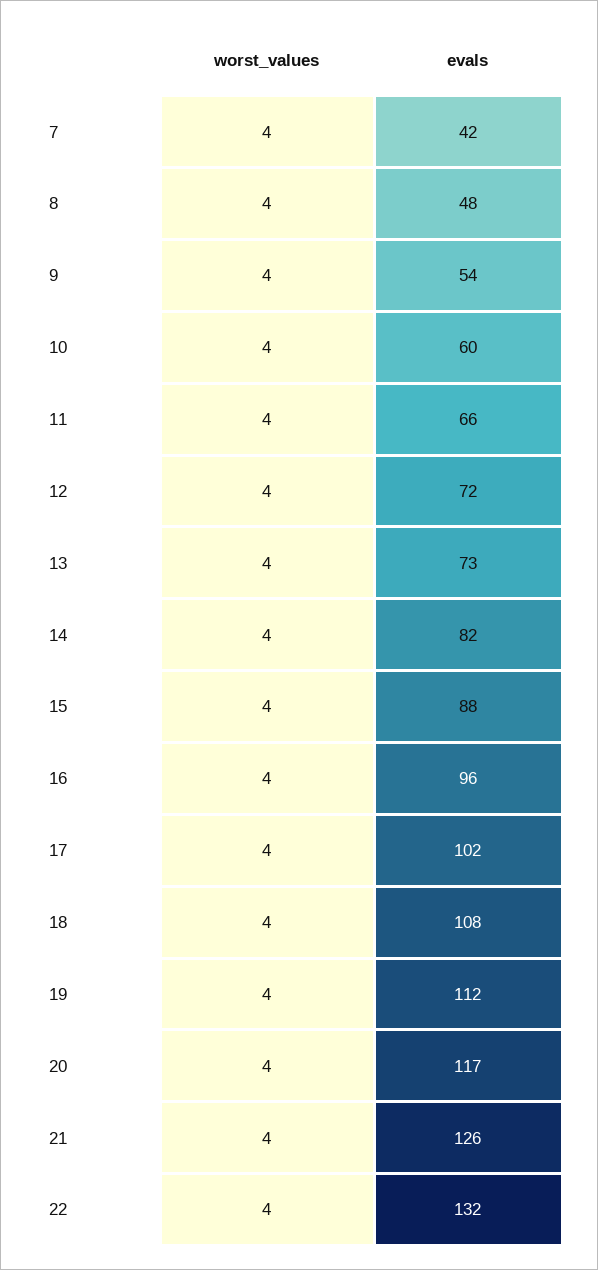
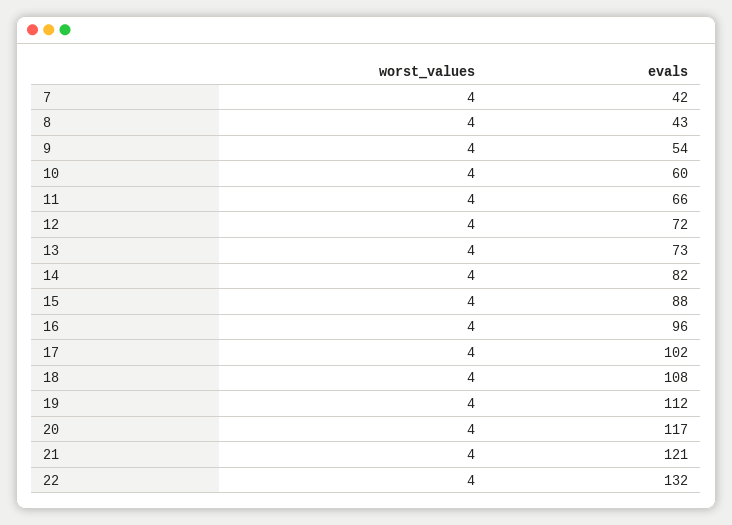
evals, 8: 48 -> 43
evals, 21: 126 -> 121

